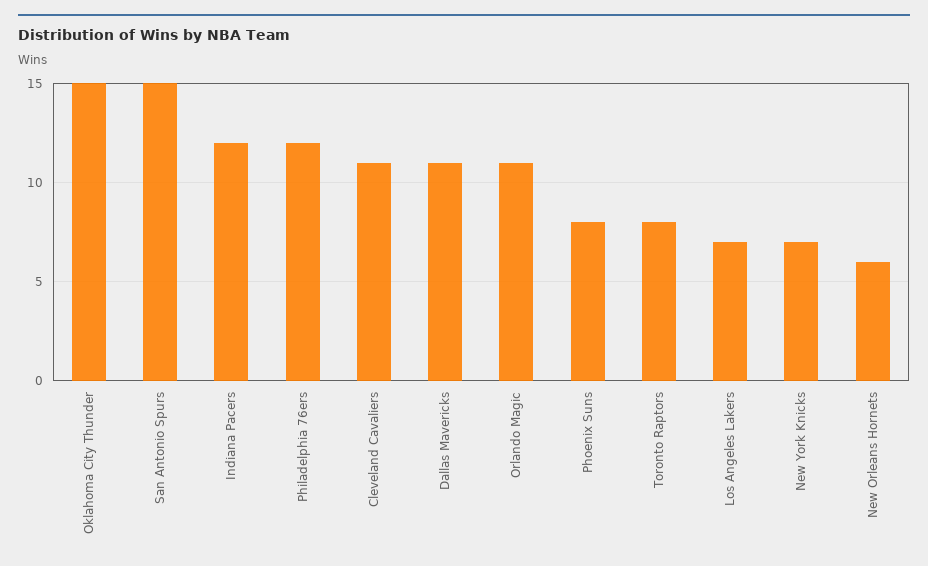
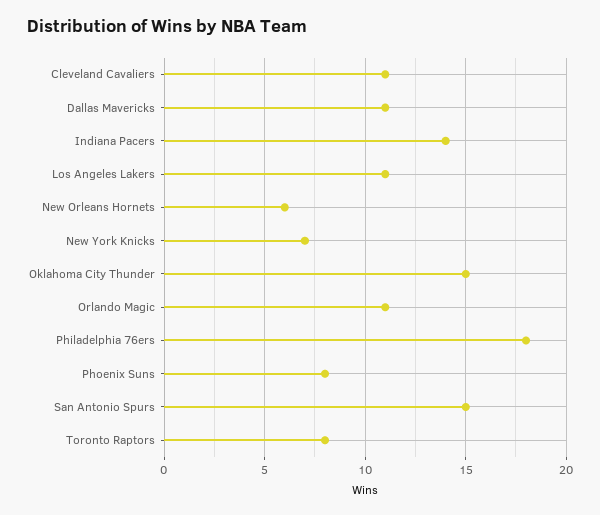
Indiana Pacers: 12 -> 14
Philadelphia 76ers: 12 -> 18
Los Angeles Lakers: 7 -> 11

